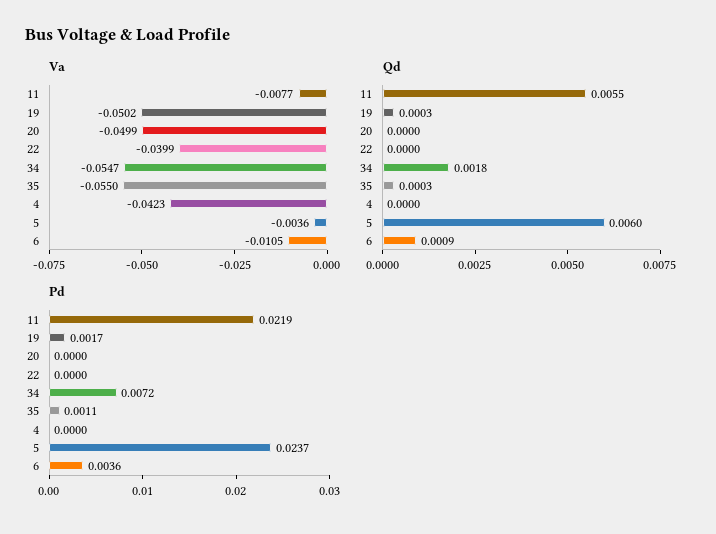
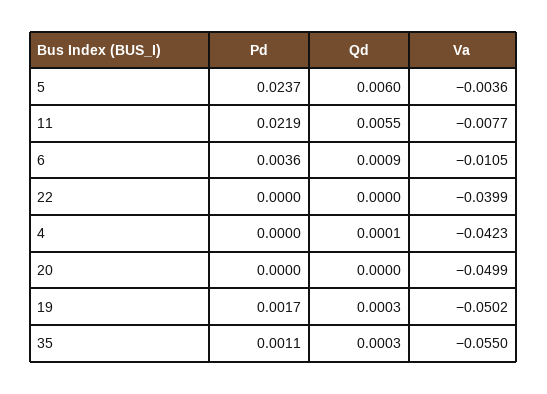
Va, 34: -0.0547 -> none
Qd, 34: 0.0018 -> none
Qd, 4: 0 -> 0.0001
Pd, 34: 0.0072 -> none

